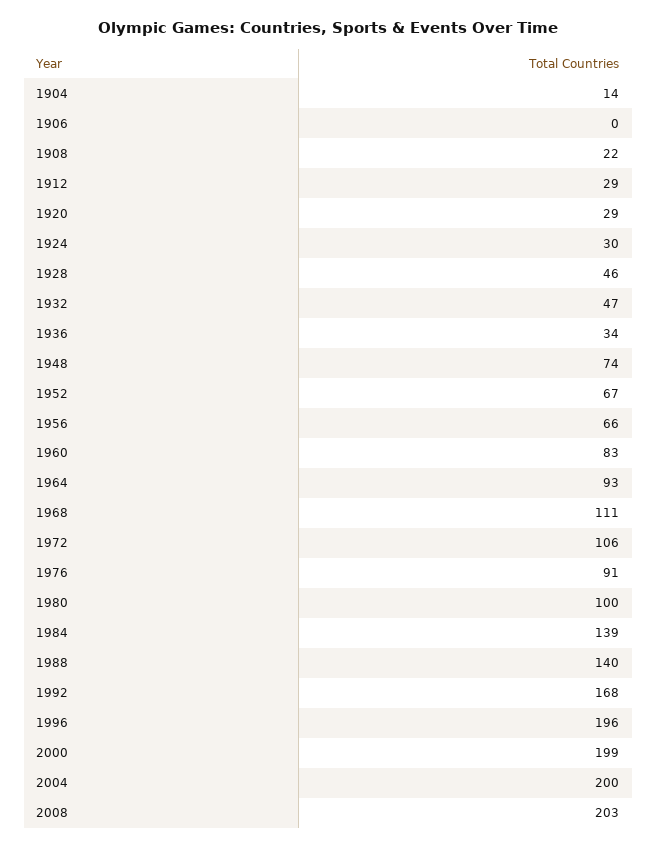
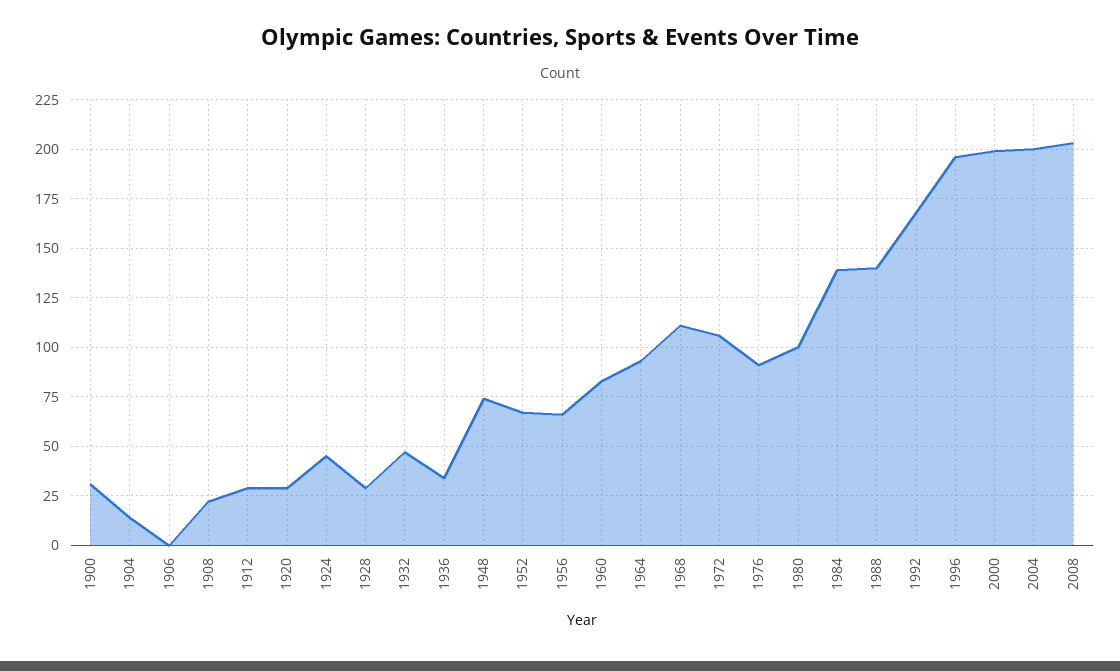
1924: 30 -> 45
1928: 46 -> 30
1900: none -> 30

